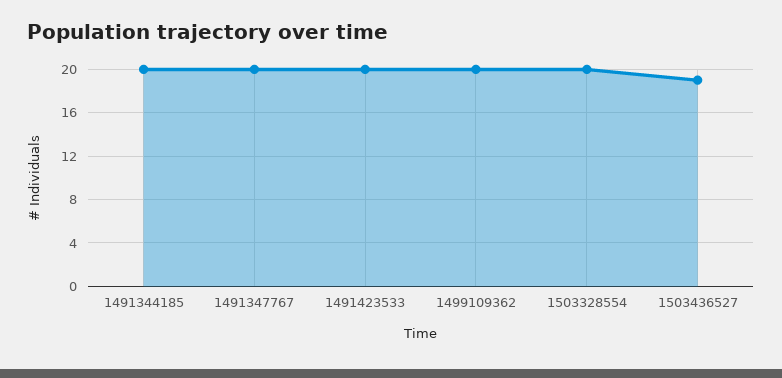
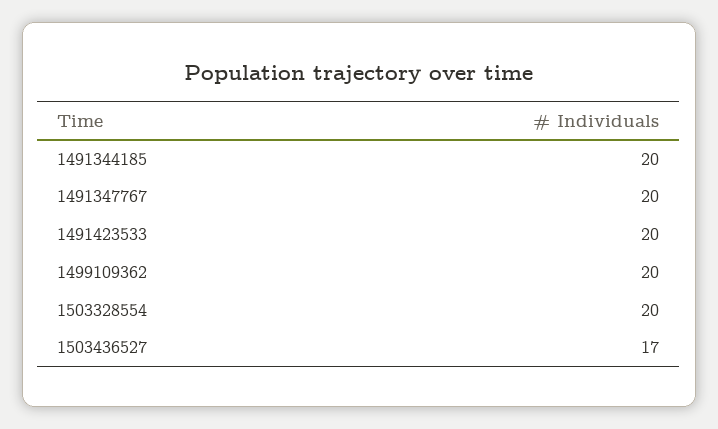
1503436527: 19 -> 17

